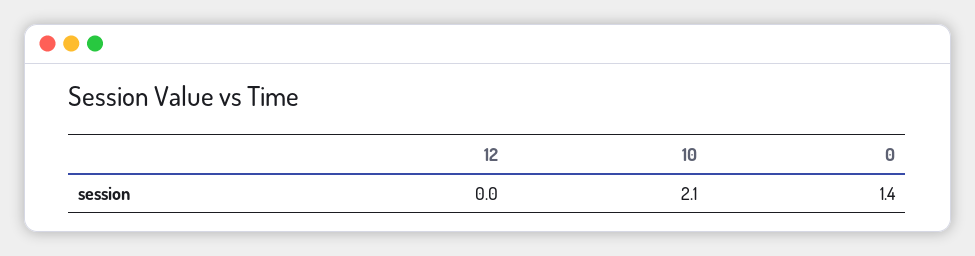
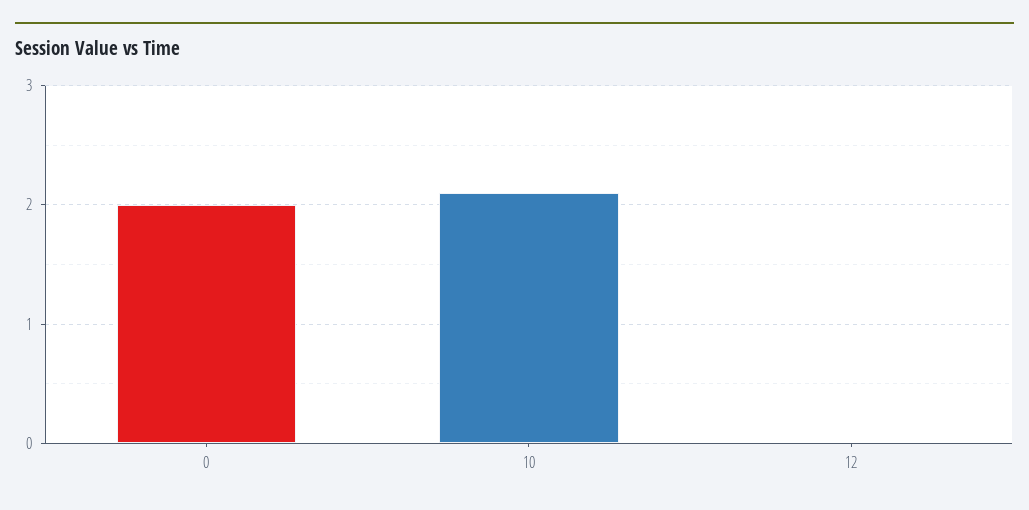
0: 1.4 -> 2

